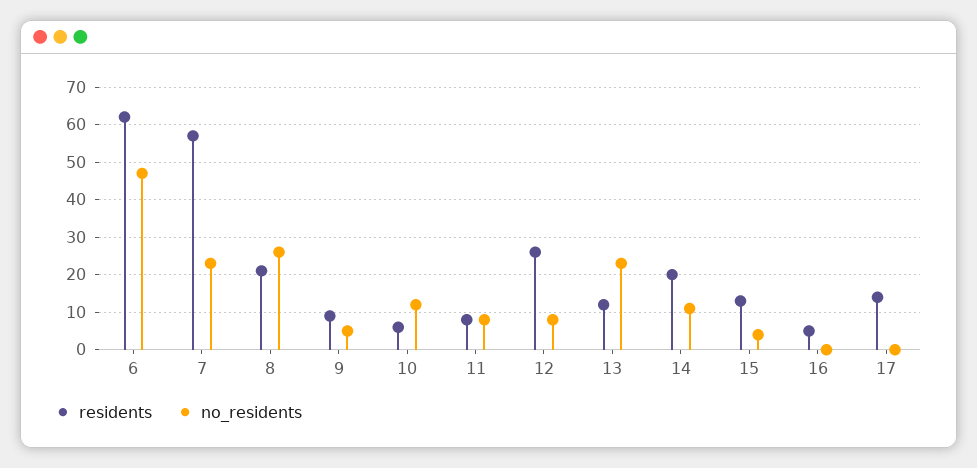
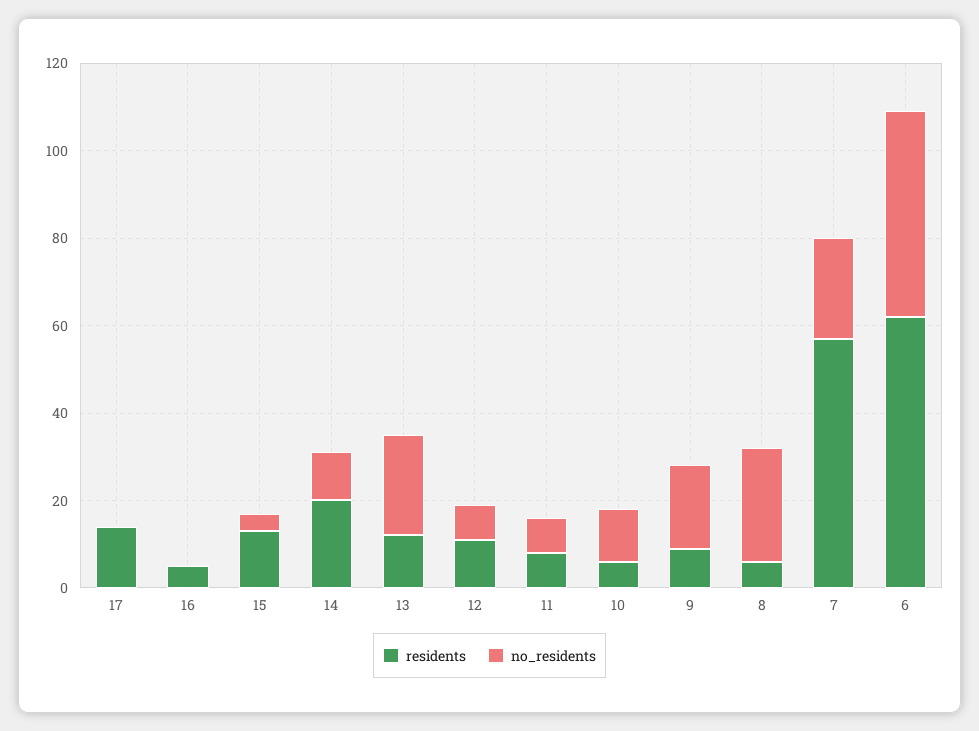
residents, 8: 20 -> 5
no_residents, 9: 5 -> 20
residents, 12: 25 -> 10

